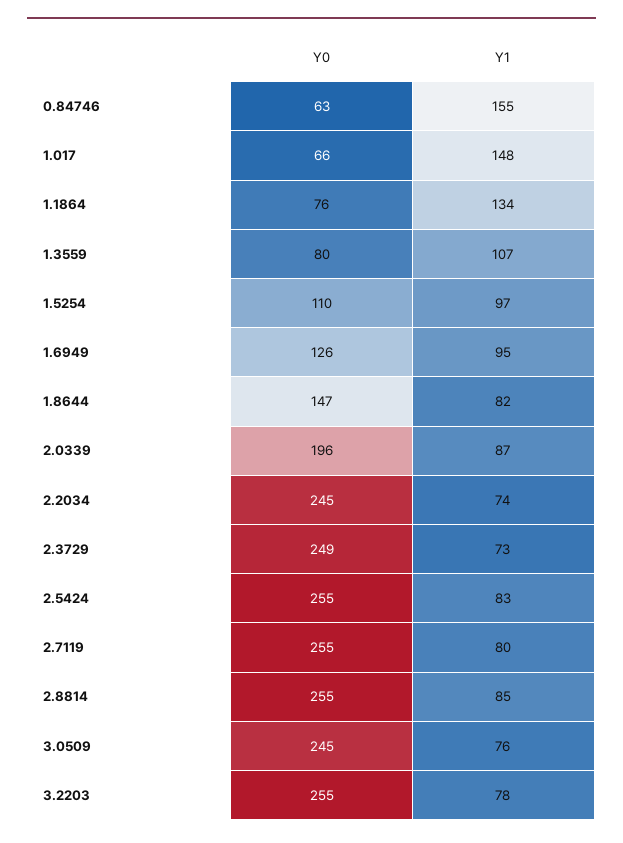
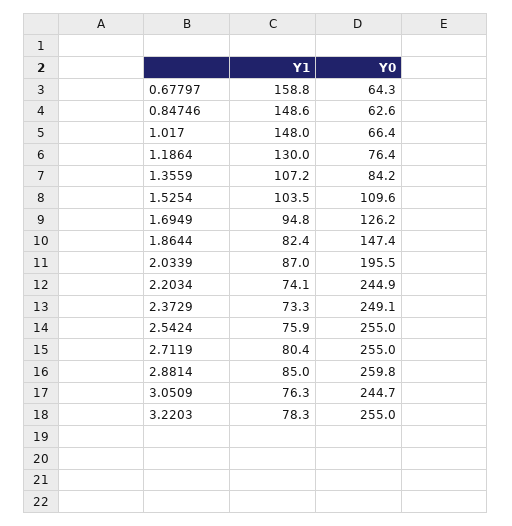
Y1, 0.84746: 155 -> 148.6
Y1, 1.1864: 134 -> 130
Y0, 1.3559: 80 -> 84.2
Y1, 1.5254: 97 -> 103.5
Y1, 2.5424: 83 -> 75.9
Y0, 2.8814: 255 -> 259.8
Y1, 0.67797: none -> 158.8
Y0, 0.67797: none -> 64.3

